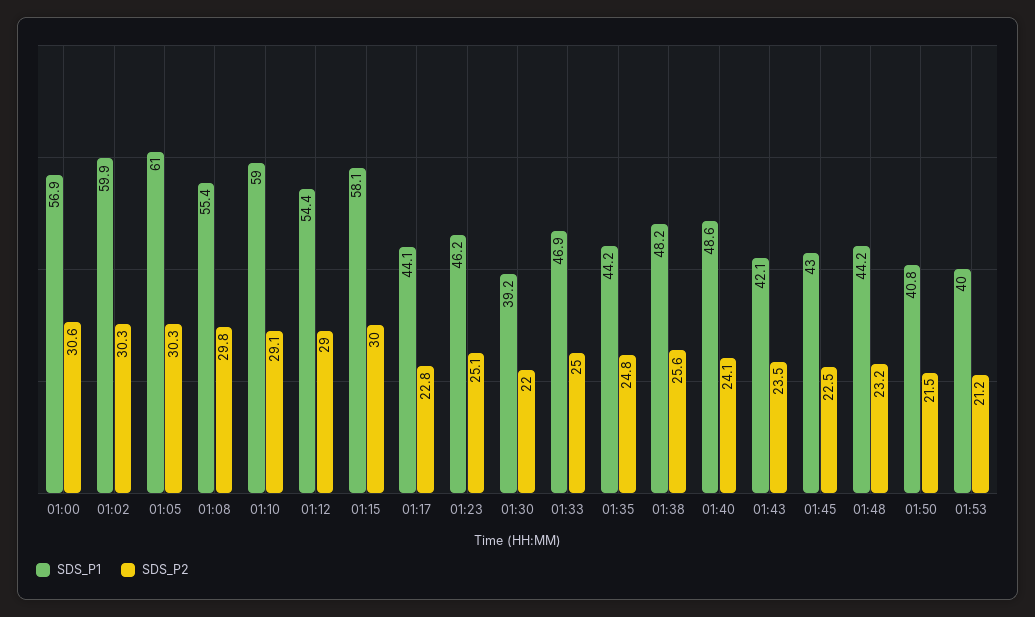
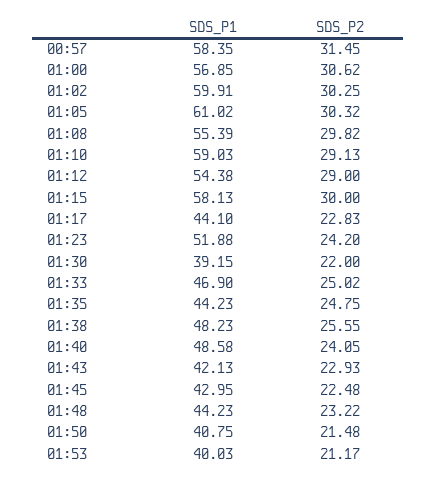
SDS_P1, 01:23: 46.2 -> 51.88
SDS_P2, 01:23: 25.1 -> 24.2
SDS_P2, 01:43: 23.5 -> 22.93
SDS_P1, 00:57: none -> 58.35
SDS_P2, 00:57: none -> 31.45

